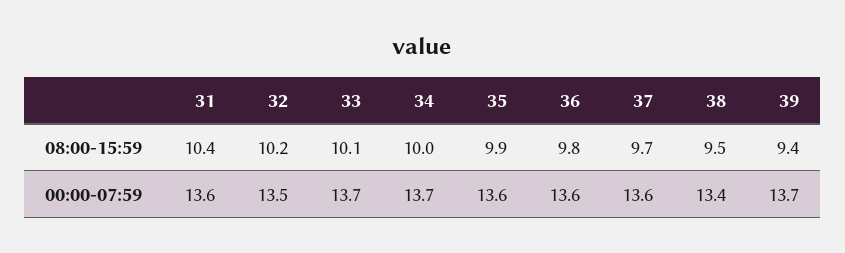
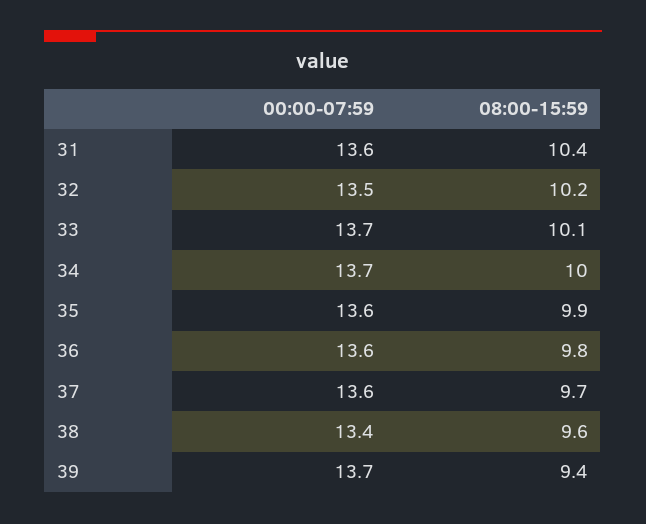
38, 08:00-15:59: 9.5 -> 9.6

